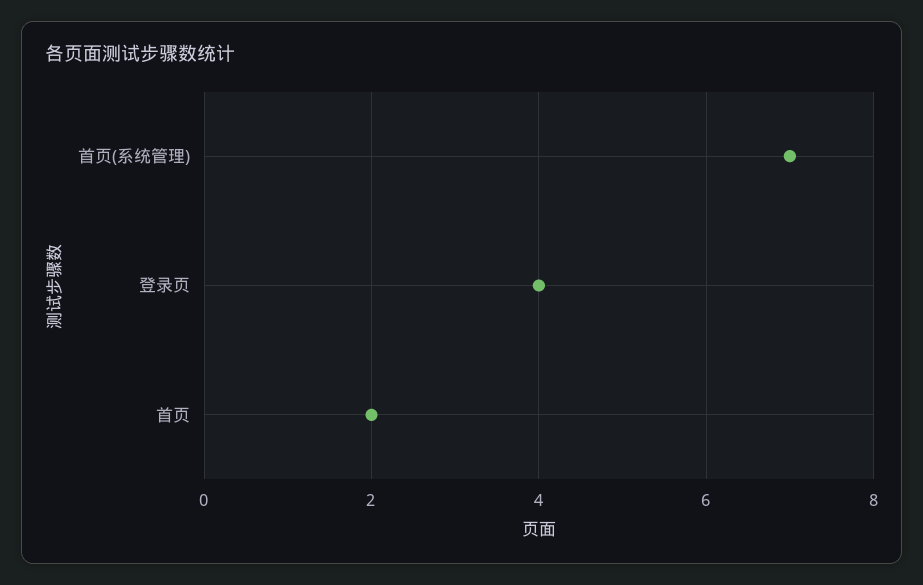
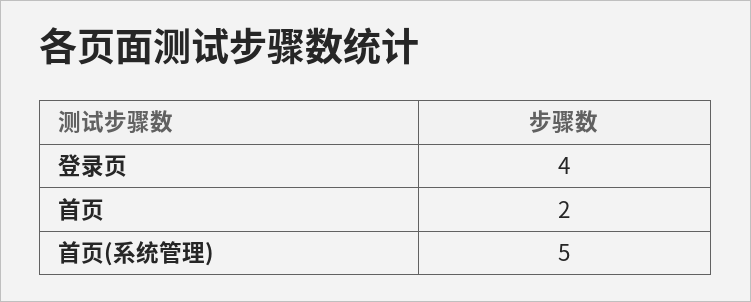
首页(系统管理): 7 -> 5

